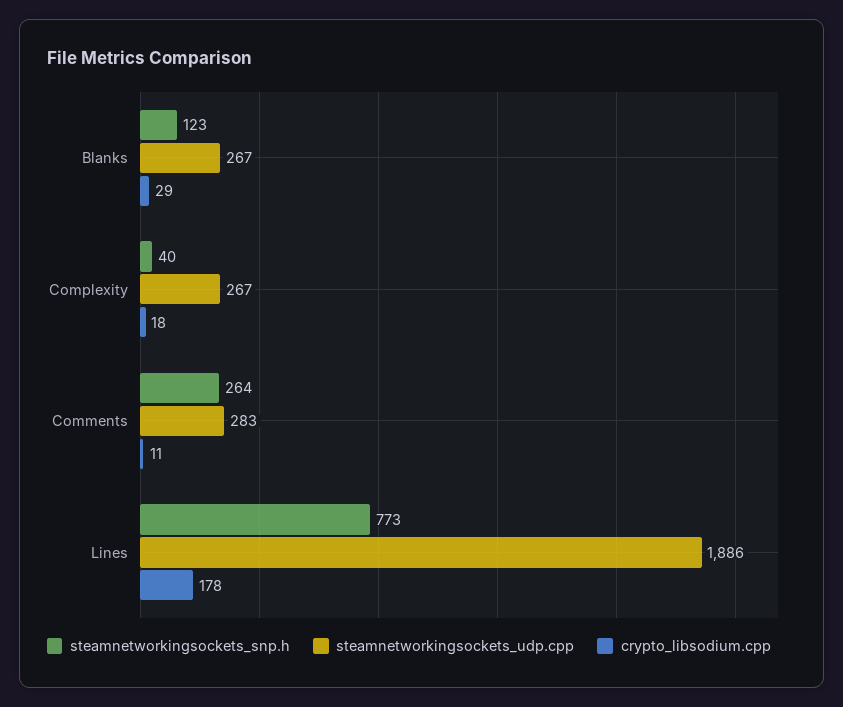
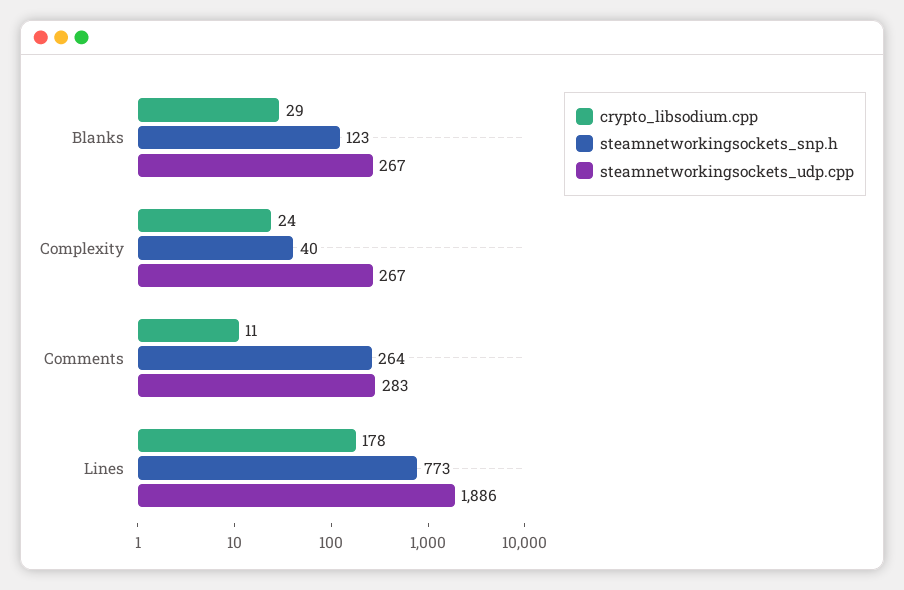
crypto_libsodium.cpp, Complexity: 18 -> 24

